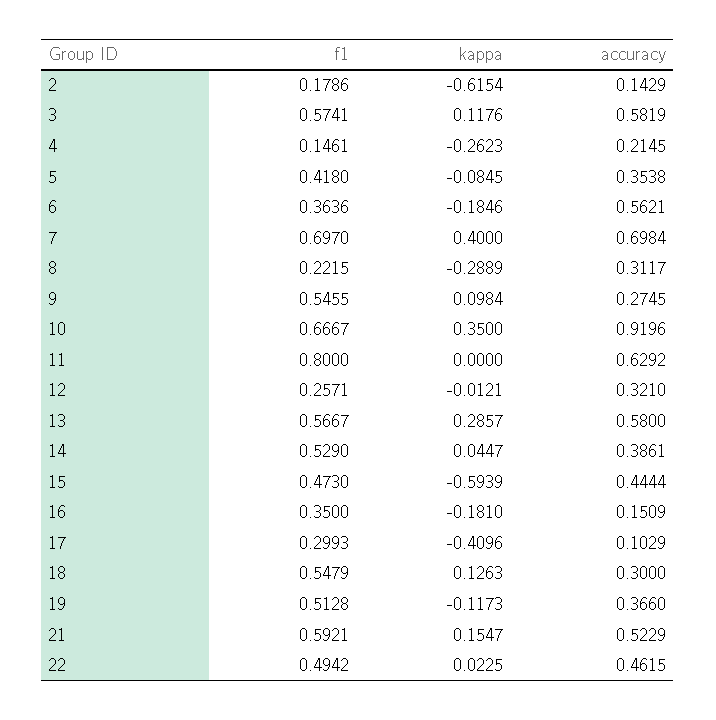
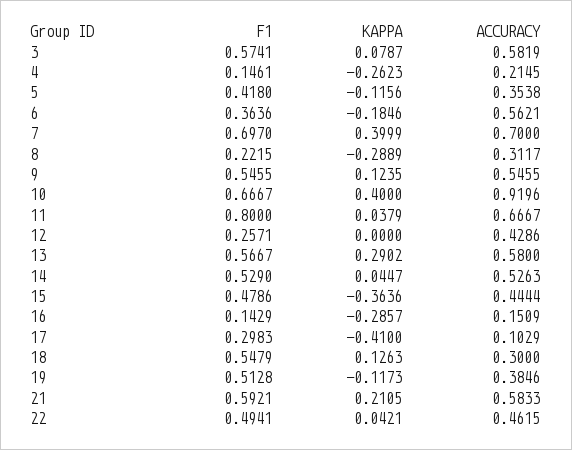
f1, 2: 0.1786 -> none
kappa, 2: -0.6154 -> none
accuracy, 2: 0.1429 -> none
kappa, 3: 0.1176 -> 0.0787
kappa, 5: -0.0845 -> -0.1156
kappa, 7: 0.4 -> 0.3999
accuracy, 7: 0.6984 -> 0.7
kappa, 9: 0.0984 -> 0.1235
accuracy, 9: 0.2745 -> 0.5455
kappa, 10: 0.35 -> 0.4
kappa, 11: 0 -> 0.0379
accuracy, 11: 0.6292 -> 0.6667
kappa, 12: -0.0121 -> 0
accuracy, 12: 0.321 -> 0.4286
kappa, 13: 0.2857 -> 0.2902
accuracy, 14: 0.3861 -> 0.5263
f1, 15: 0.473 -> 0.4786
kappa, 15: -0.5939 -> -0.3636
f1, 16: 0.35 -> 0.1429
kappa, 16: -0.181 -> -0.2857
f1, 17: 0.2993 -> 0.2983
kappa, 17: -0.4096 -> -0.41
accuracy, 19: 0.366 -> 0.3846
kappa, 21: 0.1547 -> 0.2105
accuracy, 21: 0.5229 -> 0.5833
f1, 22: 0.4942 -> 0.4941
kappa, 22: 0.0225 -> 0.0421

